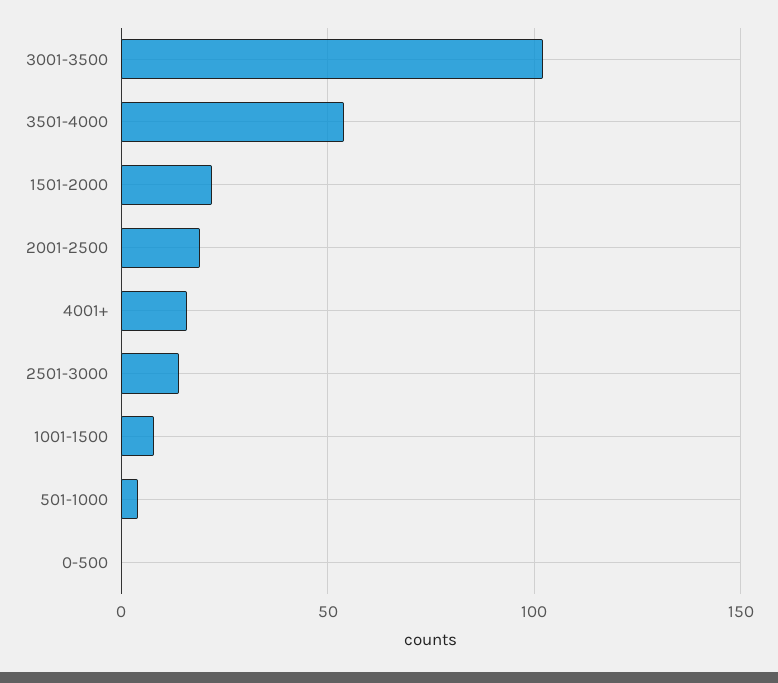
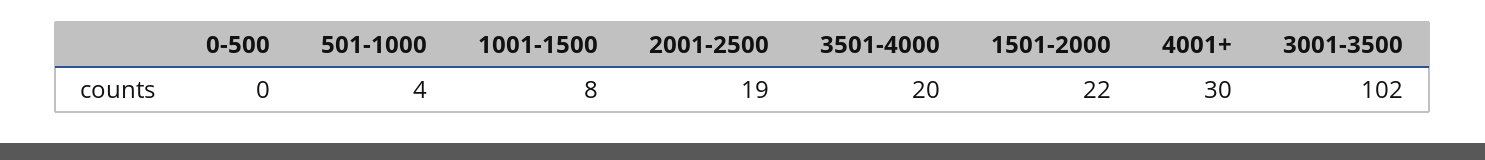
3501-4000: 55 -> 20
4001+: 15 -> 30
2501-3000: 15 -> none

